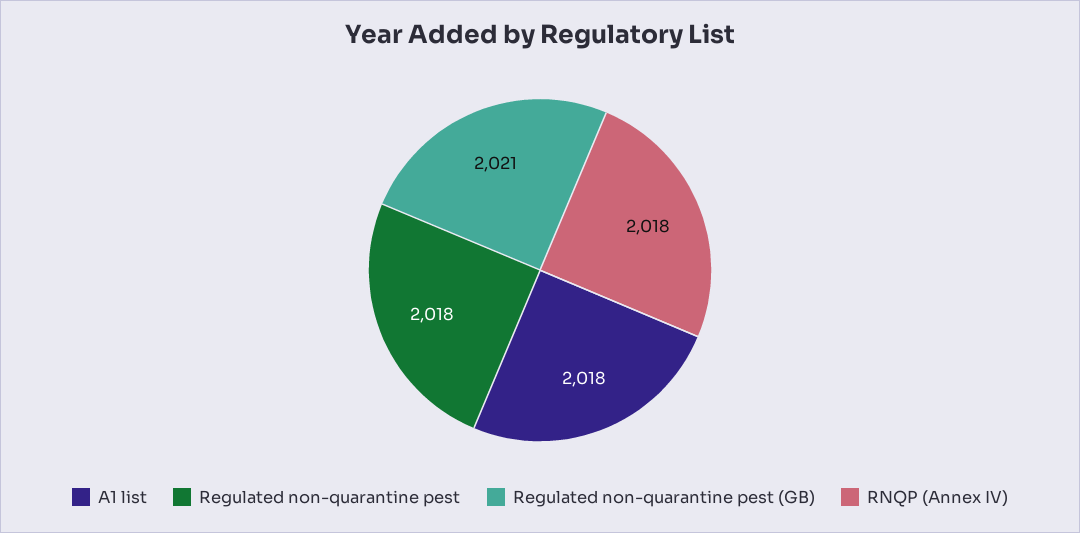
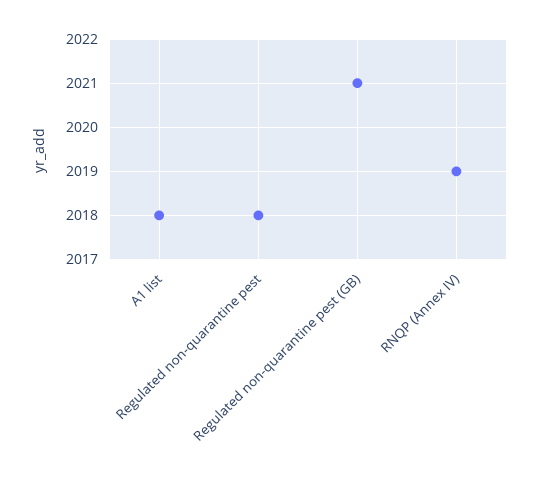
RNQP (Annex IV): 2018 -> 2019

